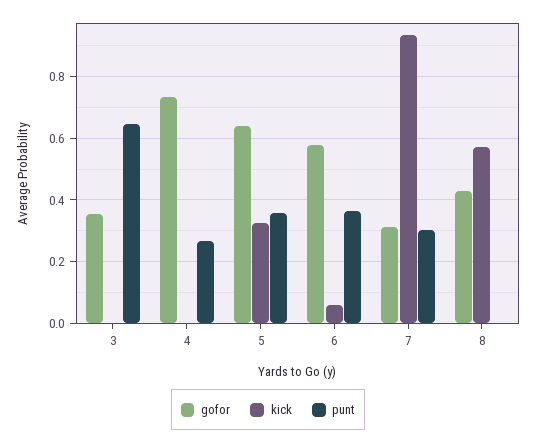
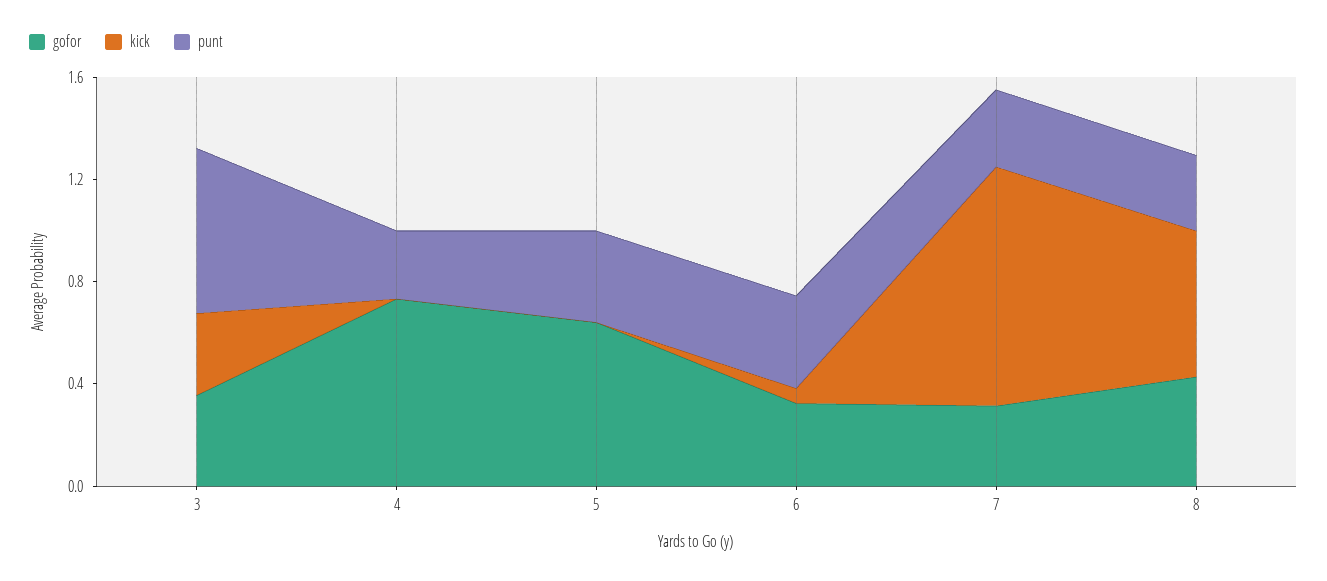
kick, 3: 0 -> 0.3
kick, 5: 0.32 -> 0
gofor, 6: 0.58 -> 0.3
punt, 8: 0 -> 0.3

